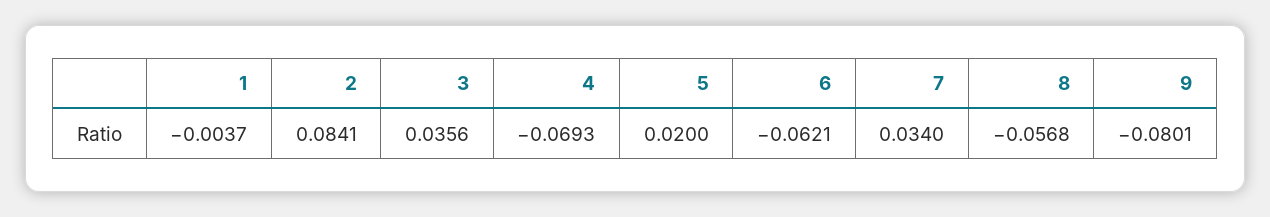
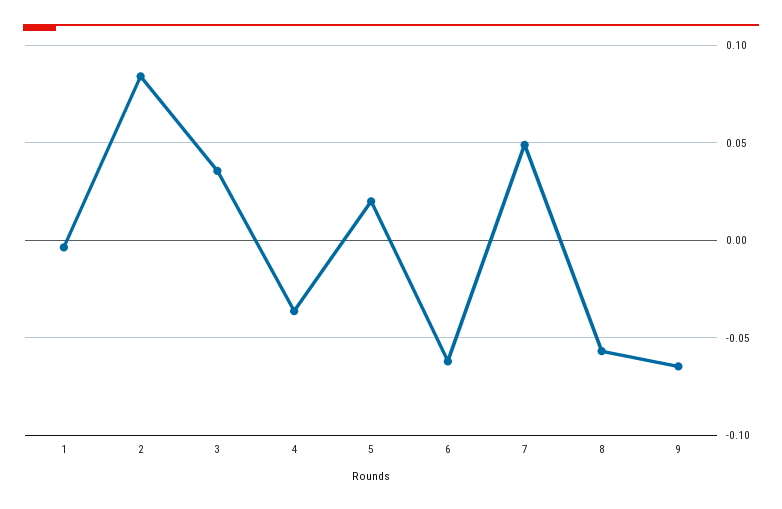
4: -0.0693 -> -0.035
7: 0.034 -> 0.05
9: -0.0801 -> -0.065

